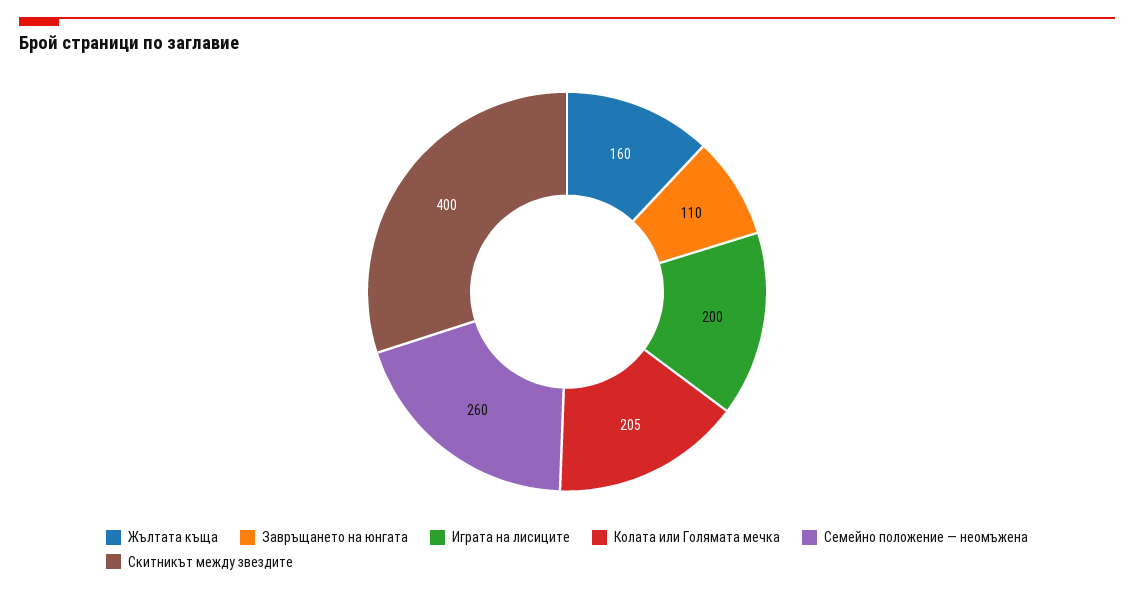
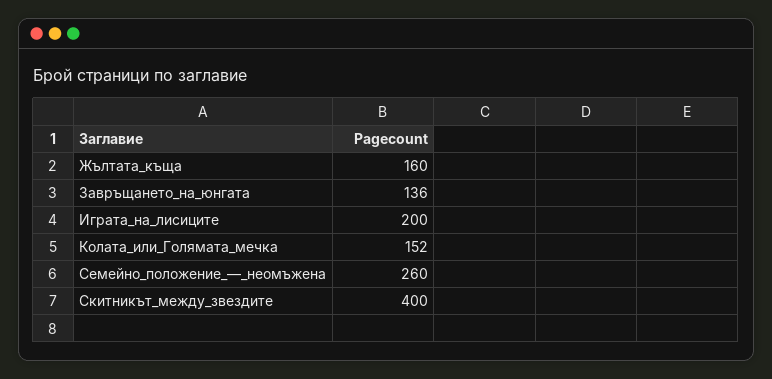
Завръщането на юнгата: 110 -> 136
Колата или Голямата мечка: 205 -> 152

